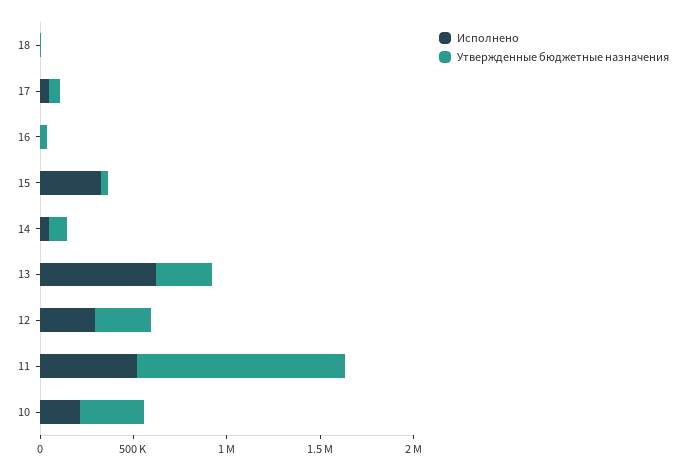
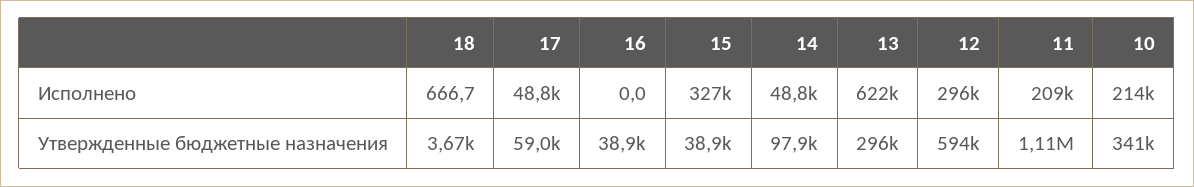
Утвержденные бюджетные назначения, 12: 300000 -> 594000
Исполнено, 11: 500000 -> 209000

